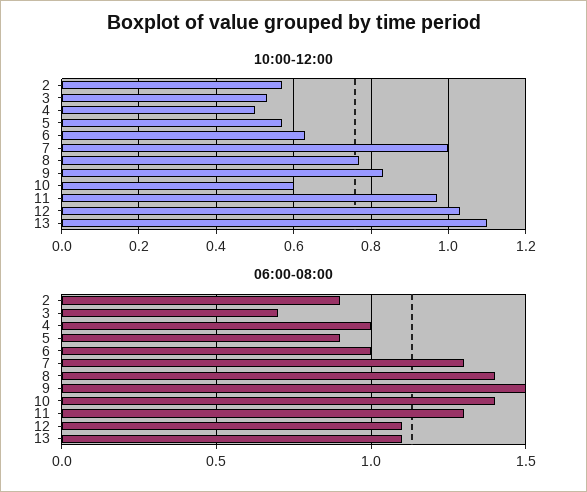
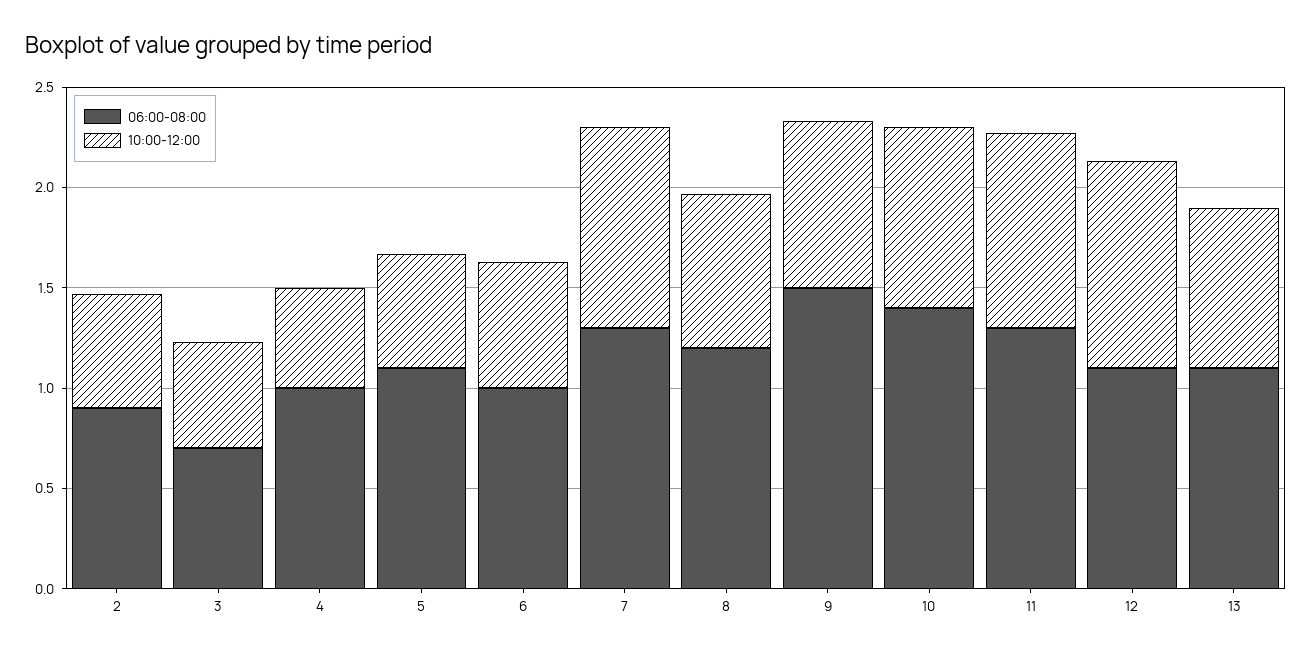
10:00-12:00, 10: 0.6 -> 0.9
10:00-12:00, 13: 1.1 -> 0.8
06:00-08:00, 5: 0.9 -> 1.1
06:00-08:00, 8: 1.4 -> 1.2

